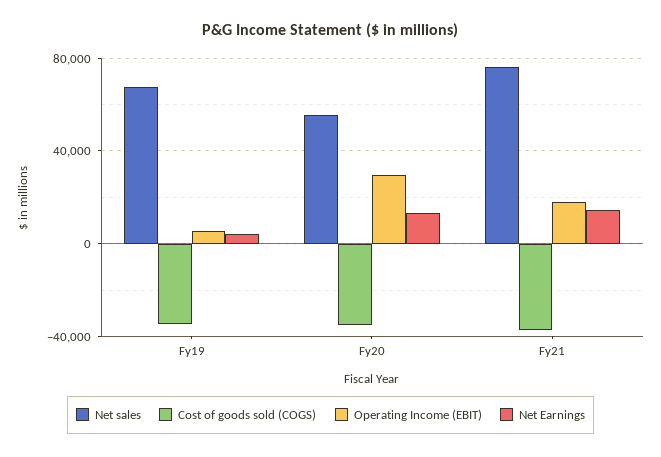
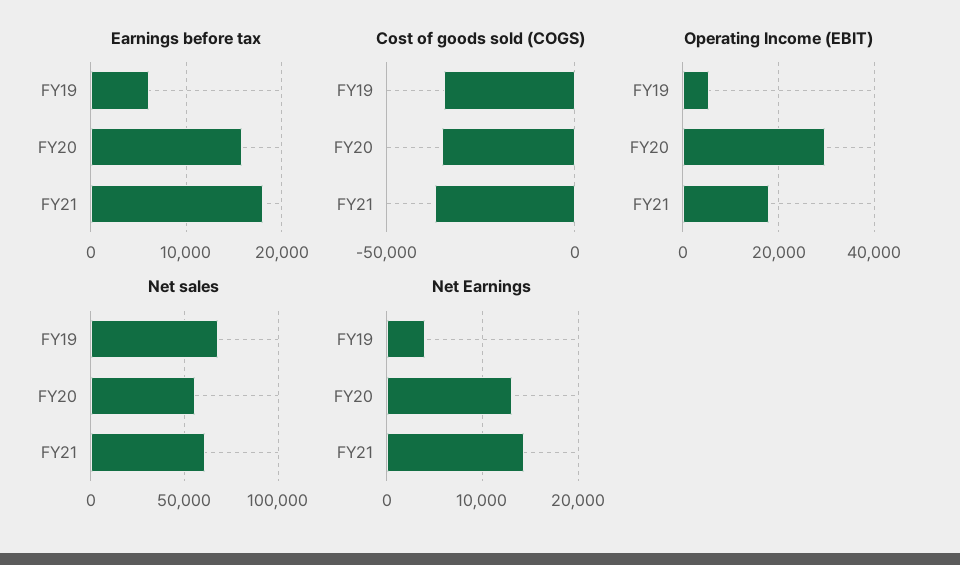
Net sales, Fy21: 75000 -> 60000
Earnings before tax, Fy19: none -> 6000
Earnings before tax, Fy20: none -> 16000
Earnings before tax, Fy21: none -> 18000

